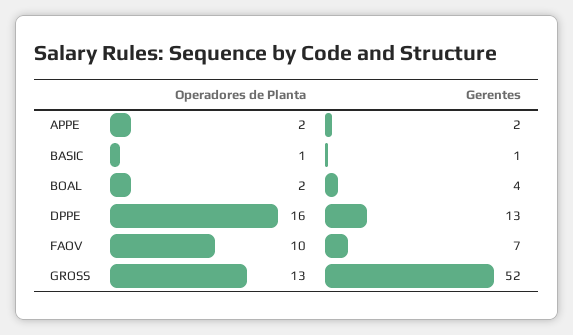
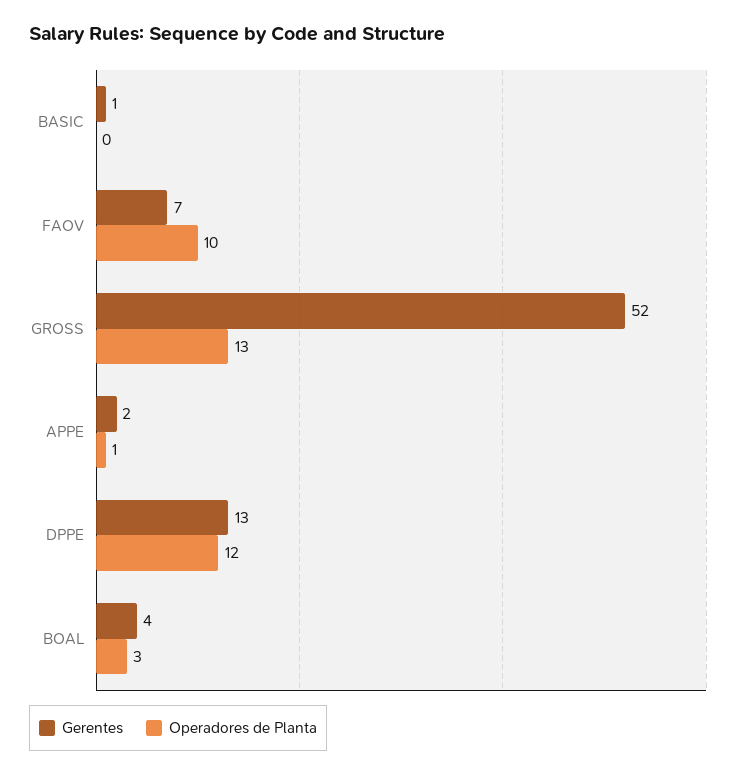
Operadores de Planta, APPE: 2 -> 1
Operadores de Planta, BASIC: 1 -> 0
Operadores de Planta, BOAL: 2 -> 3
Operadores de Planta, DPPE: 16 -> 12

